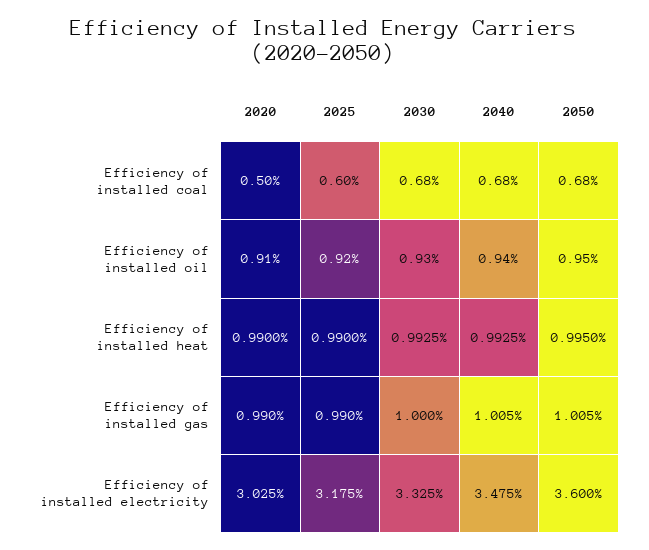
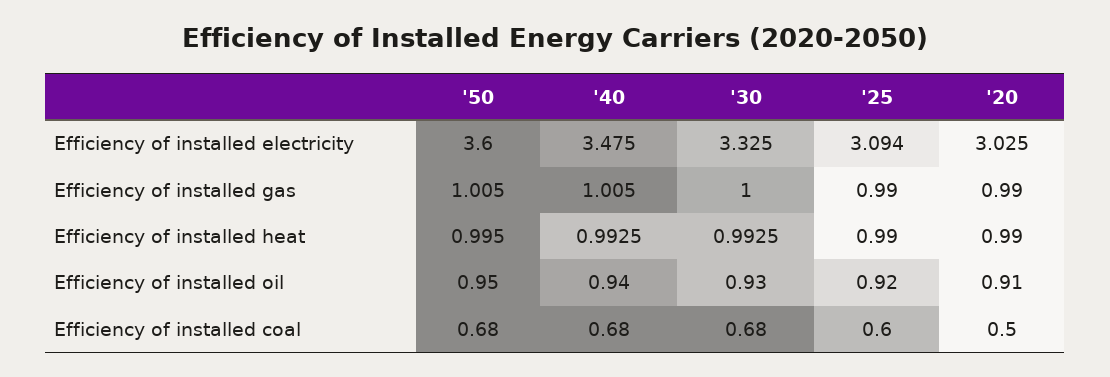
2025, Efficiency of installed electricity: 3.175 -> 3.094

